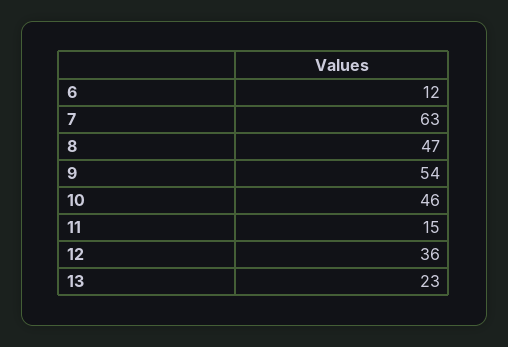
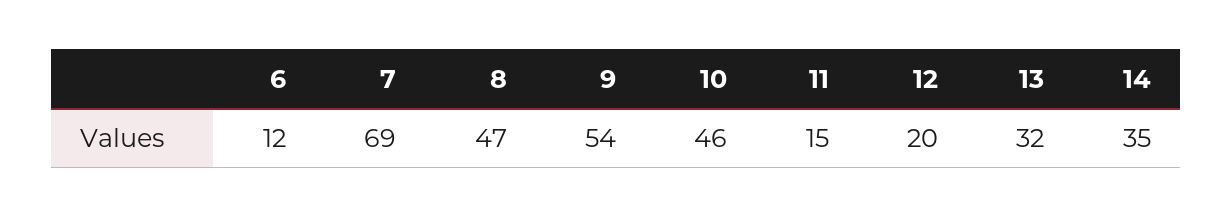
7: 63 -> 69
12: 36 -> 20
13: 23 -> 32
14: none -> 35

